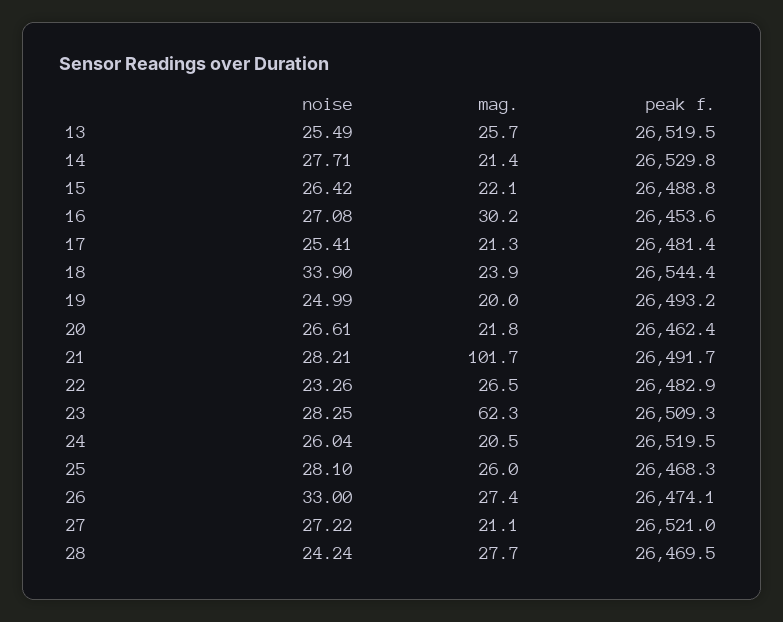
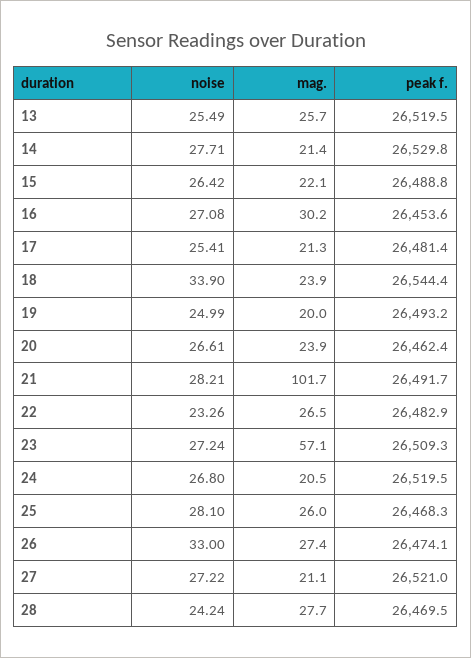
mag., 20: 21.8 -> 23.9
noise, 23: 28.25 -> 27.24
mag., 23: 62.3 -> 57.1
noise, 24: 26.04 -> 26.8

